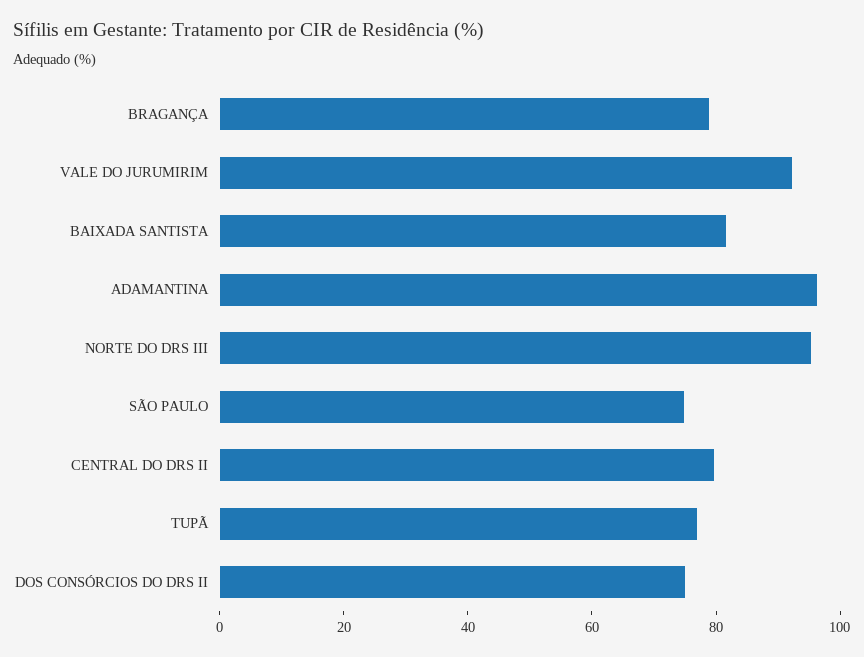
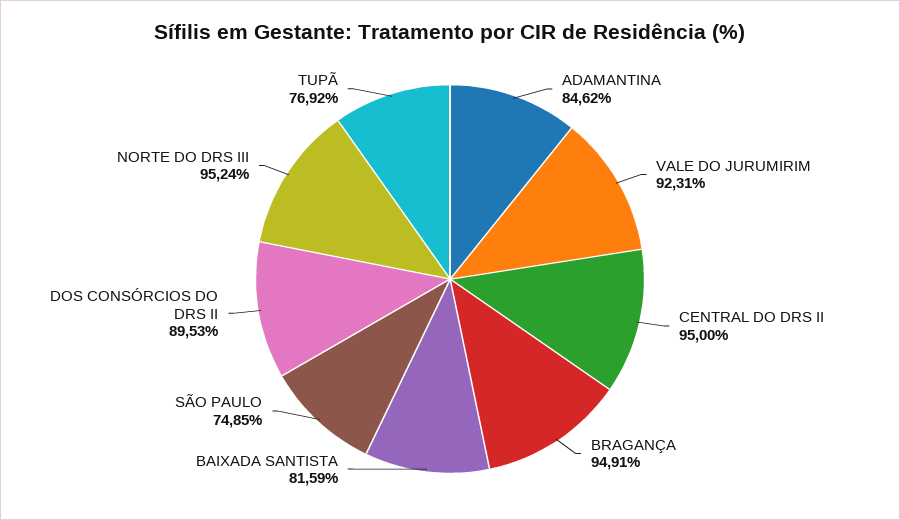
BRAGANÇA: 80 -> 94.91
ADAMANTINA: 95 -> 84.62
CENTRAL DO DRS II: 80 -> 95
DOS CONSÓRCIOS DO DRS II: 75 -> 89.53

